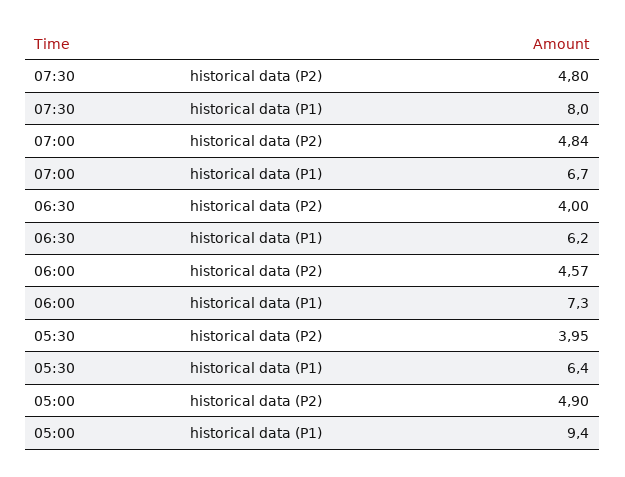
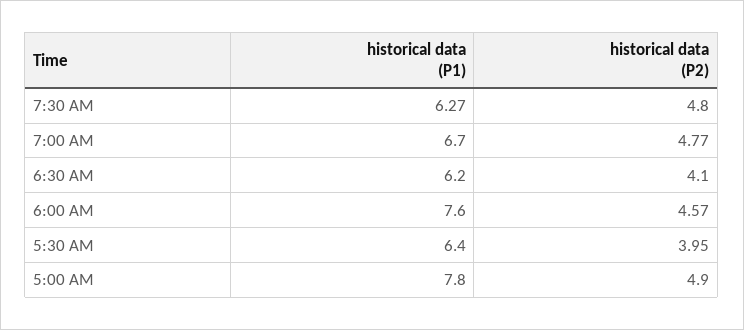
07:30, historical data (P1): 8 -> 6.27
07:00, historical data (P2): 4.84 -> 4.77
06:30, historical data (P2): 4 -> 4.1
06:00, historical data (P1): 7.3 -> 7.6
05:00, historical data (P1): 9.4 -> 7.8

